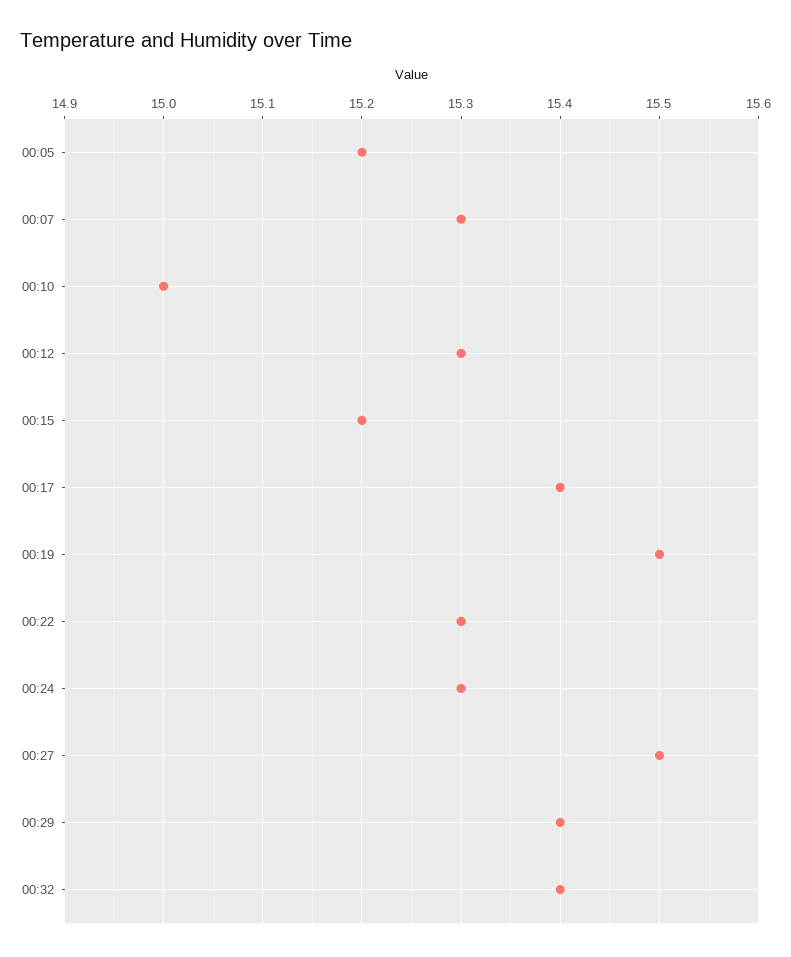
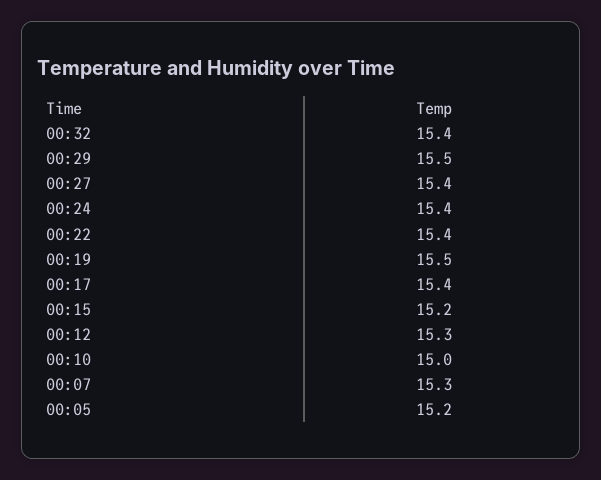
00:22: 15.3 -> 15.4
00:24: 15.3 -> 15.4
00:27: 15.5 -> 15.4
00:29: 15.4 -> 15.5

